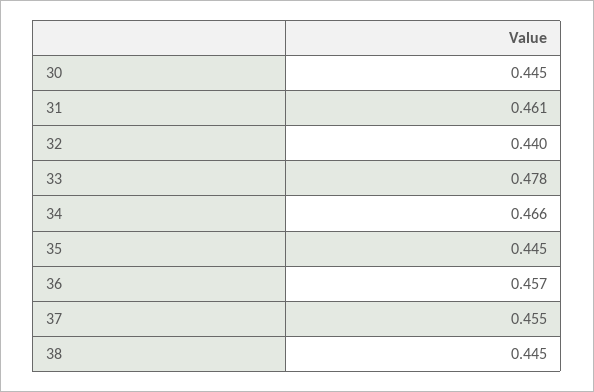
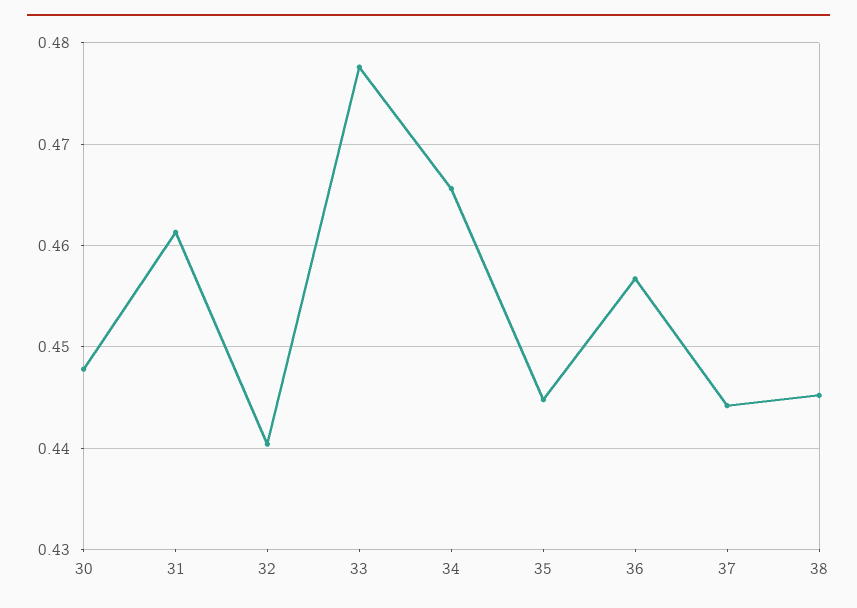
30: 0.445 -> 0.448
37: 0.455 -> 0.444

